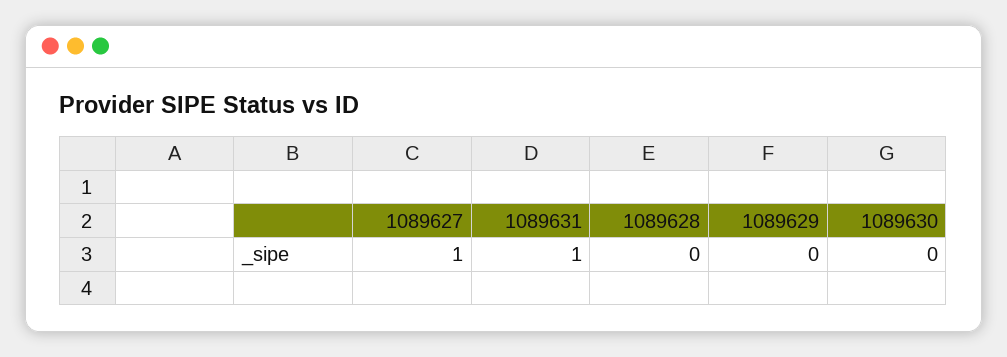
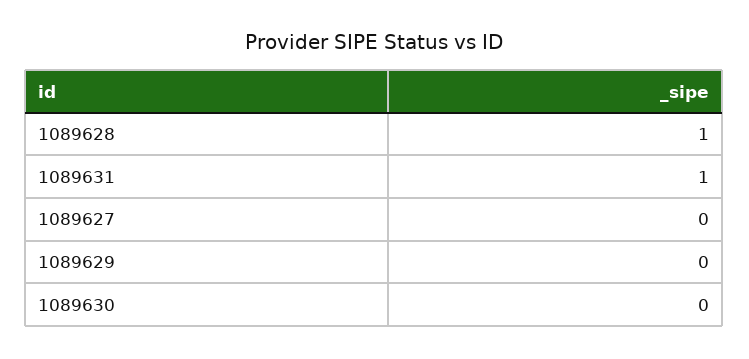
1089627: 1 -> 0
1089628: 0 -> 1

